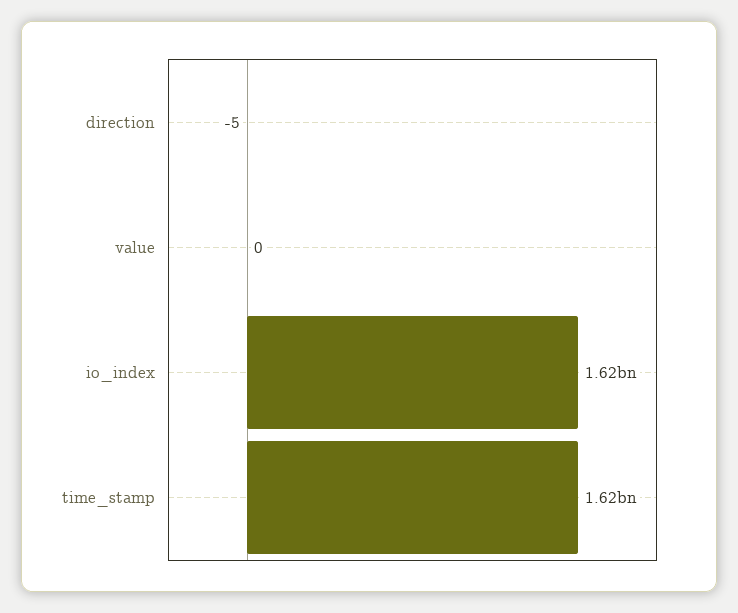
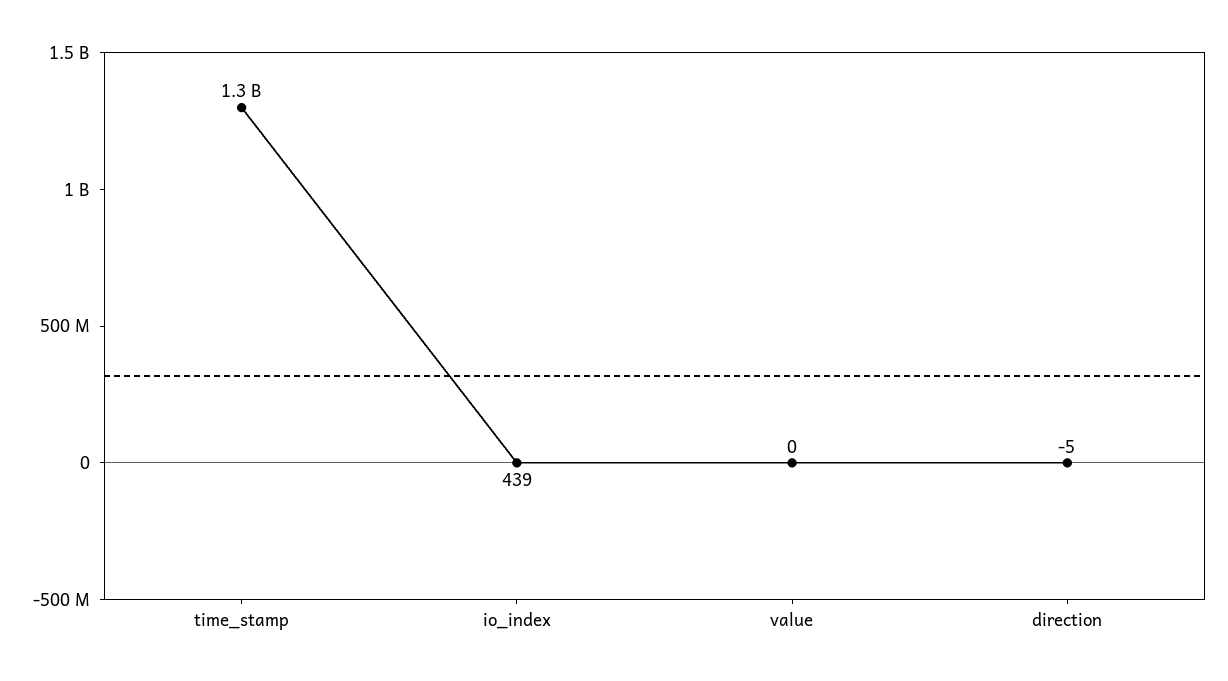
io_index: 1620000000 -> 439
time_stamp: 1620000000 -> 1300000000

